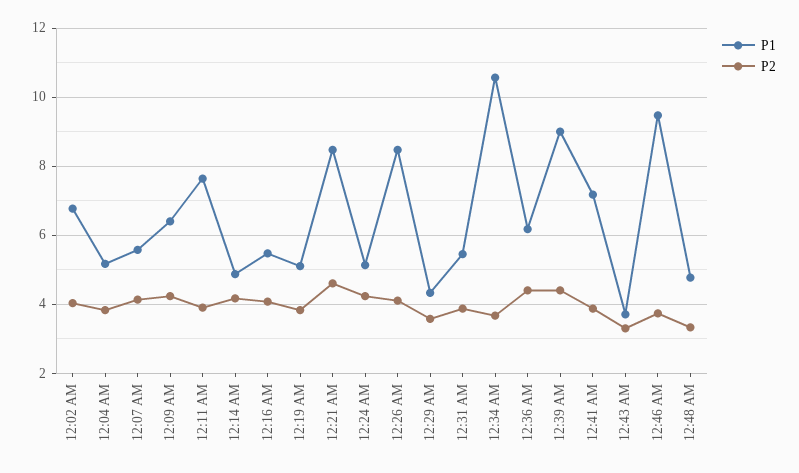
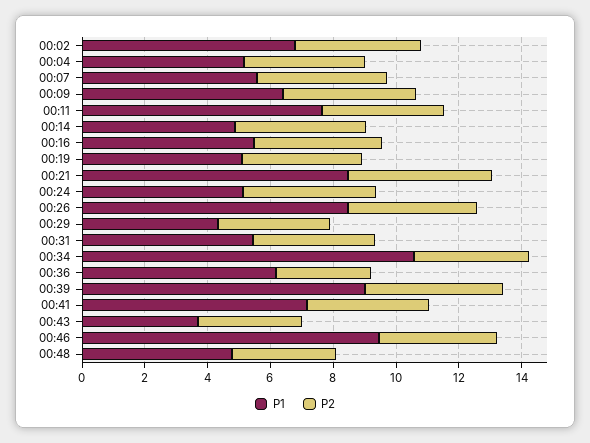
P2, 12:36 AM: 4.4 -> 3

